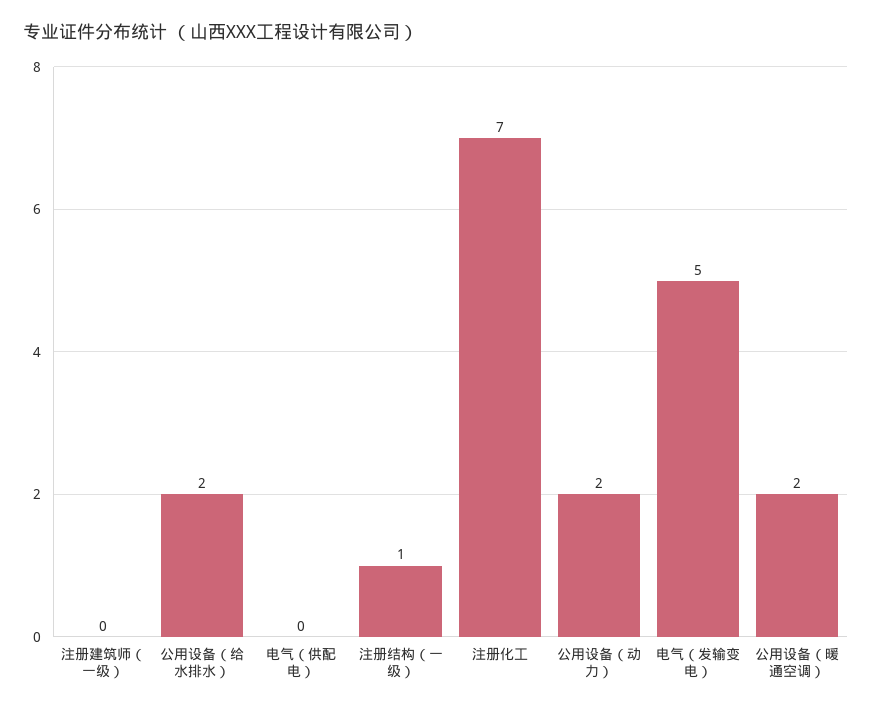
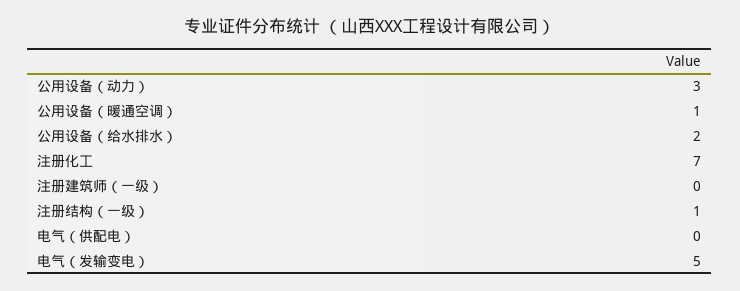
公用设备（动力）: 2 -> 3
公用设备（暖通空调）: 2 -> 1

